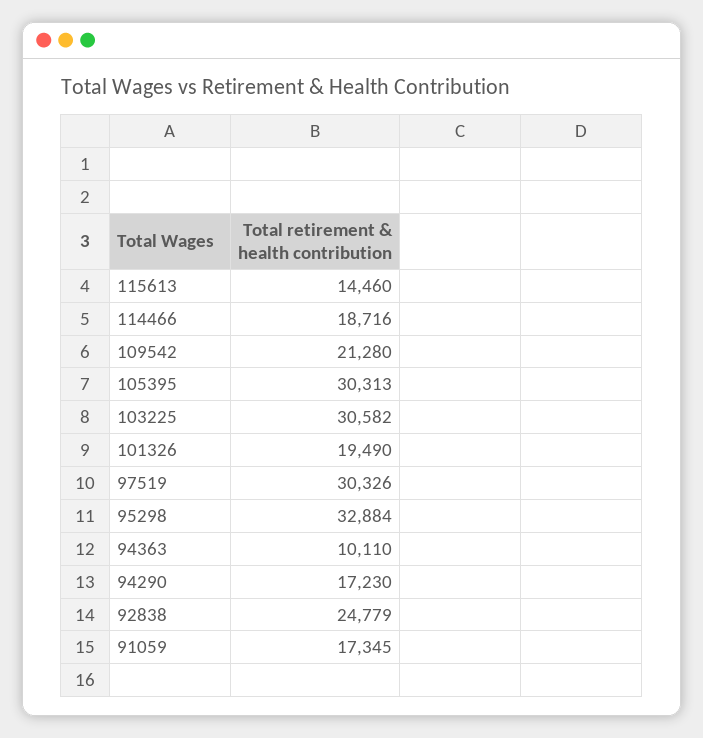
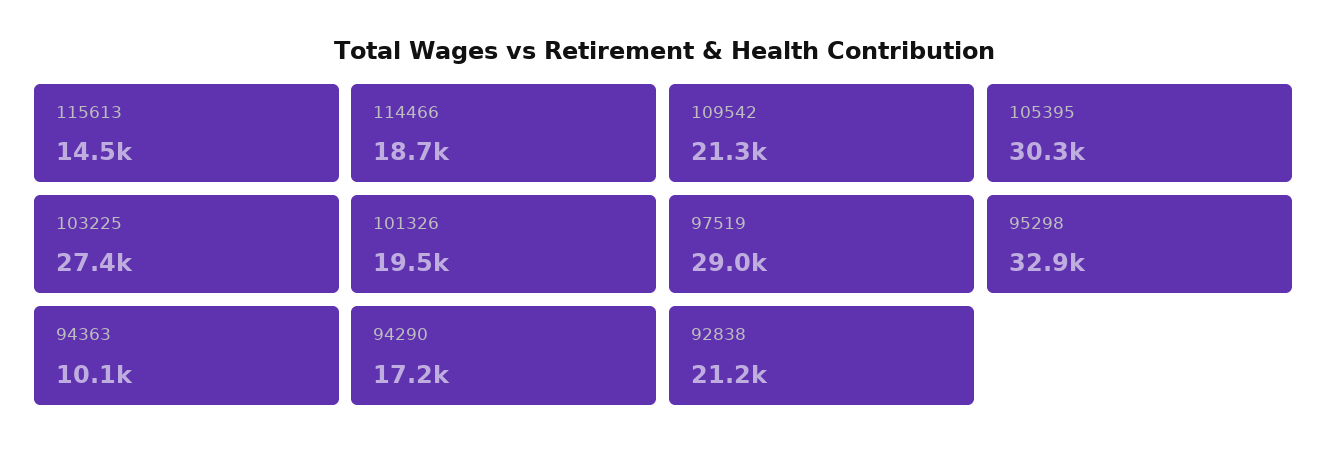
103225: 30582 -> 27400
97519: 30326 -> 29000
92838: 24779 -> 21200
91059: 17345 -> none

